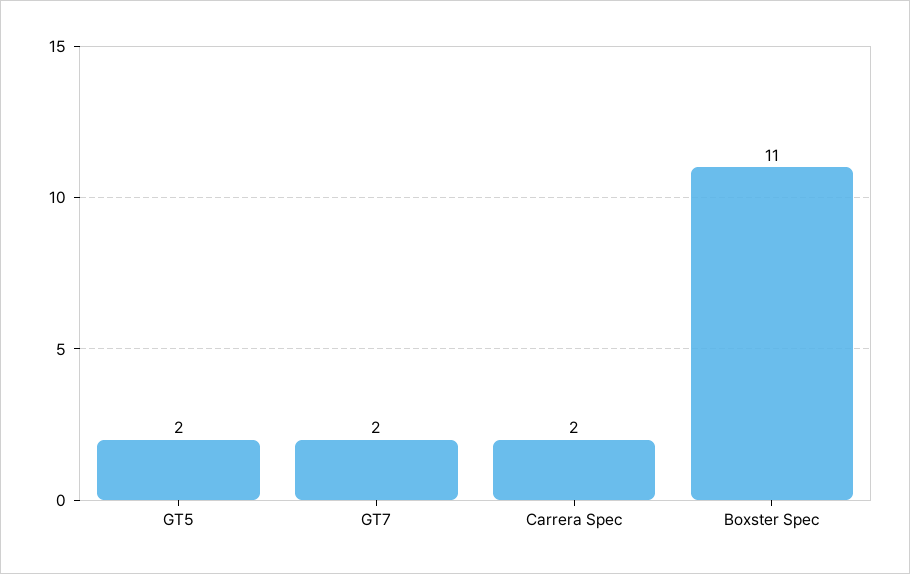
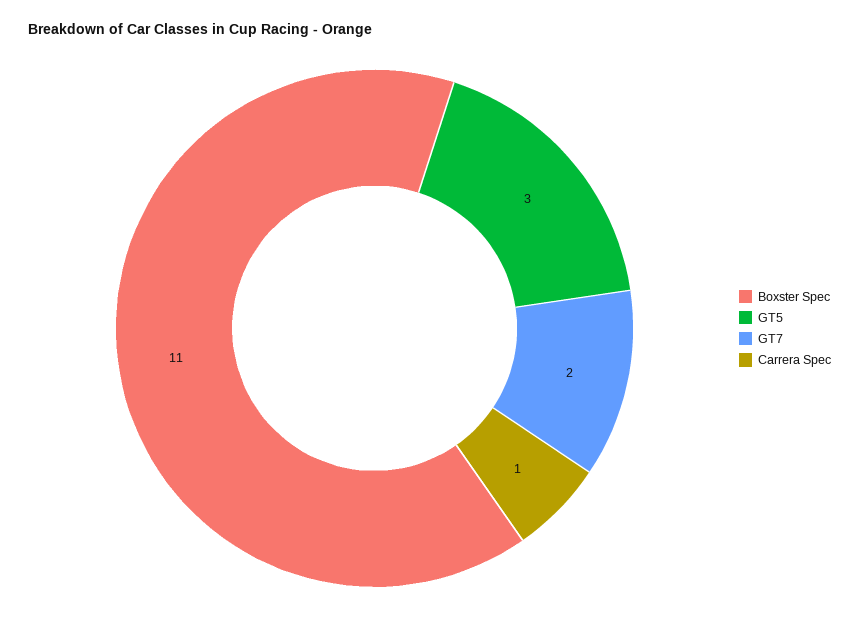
GT5: 2 -> 3
Carrera Spec: 2 -> 1

